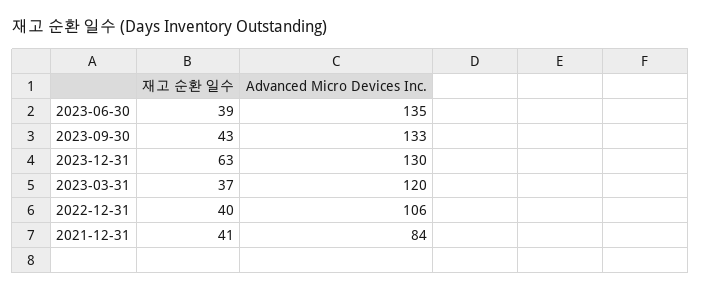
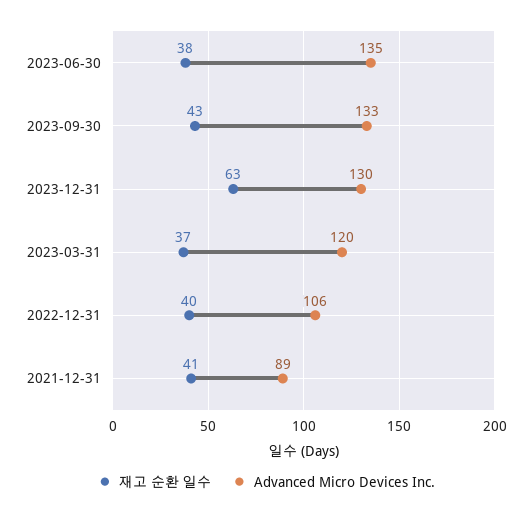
재고 순환 일수, 2023-06-30: 39 -> 38
Advanced Micro Devices Inc., 2021-12-31: 84 -> 89

